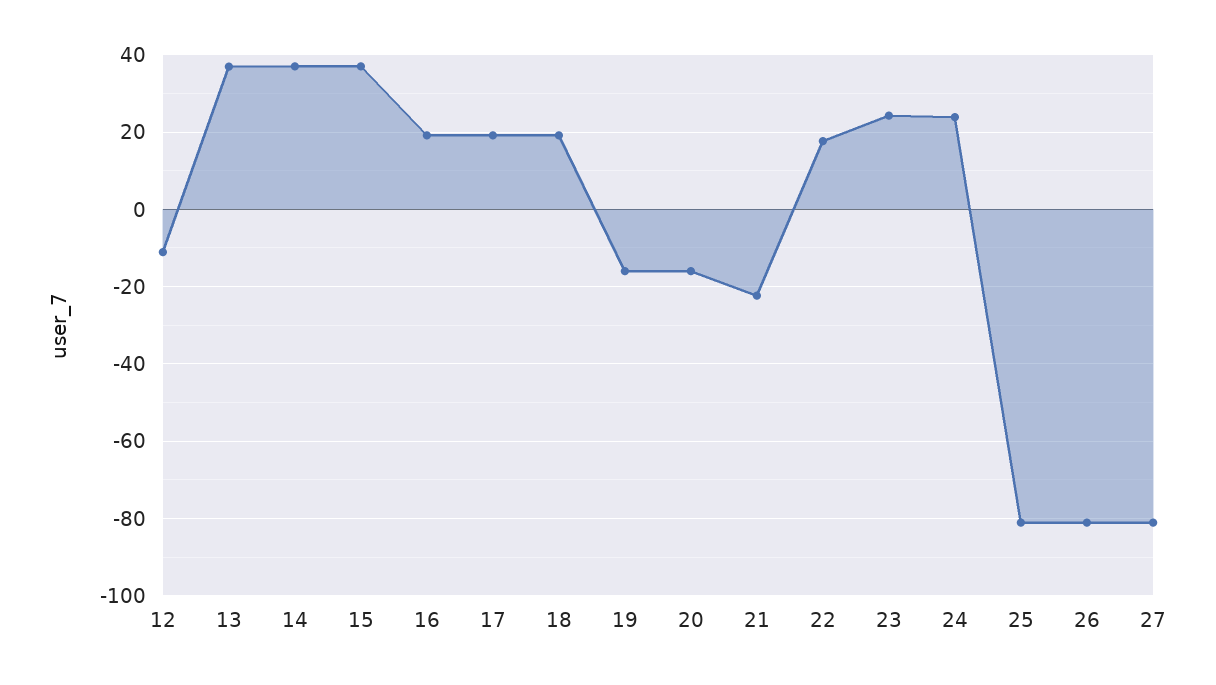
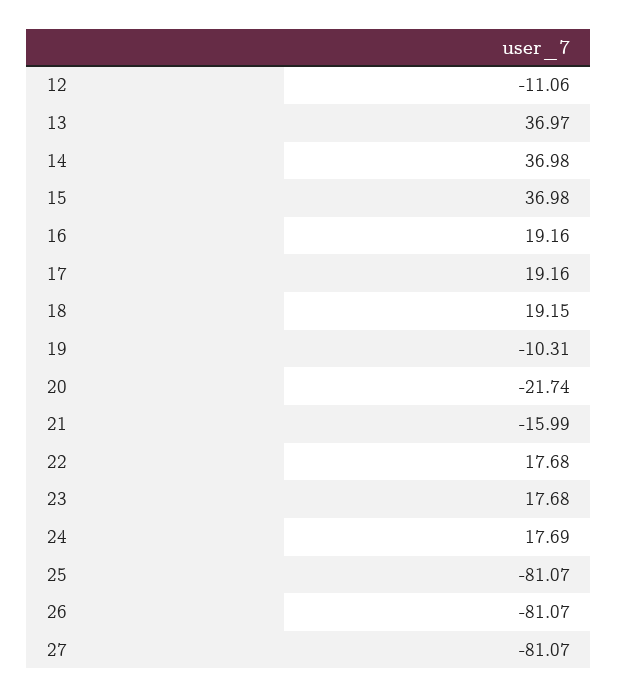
19: -16 -> -10.31
20: -16 -> -21.74
21: -22 -> -15.99
23: 24 -> 17.68
24: 24 -> 17.69

